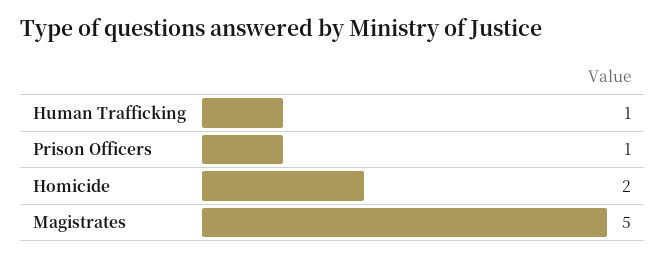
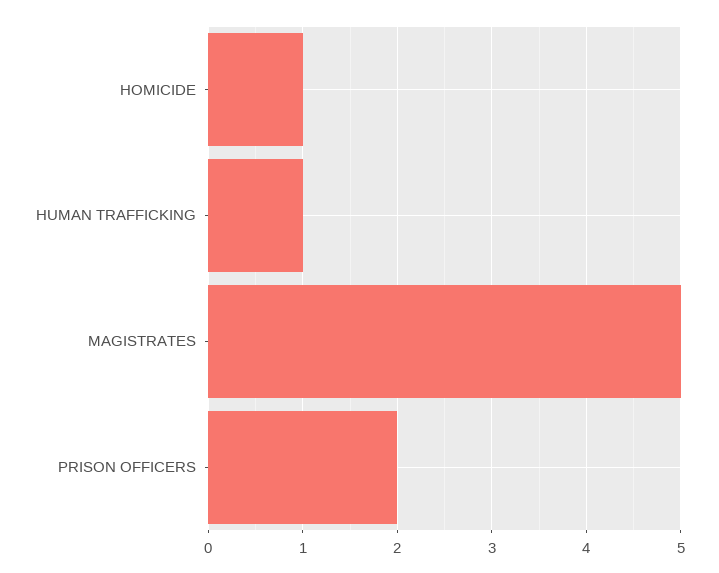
Prison Officers: 1 -> 2
Homicide: 2 -> 1

